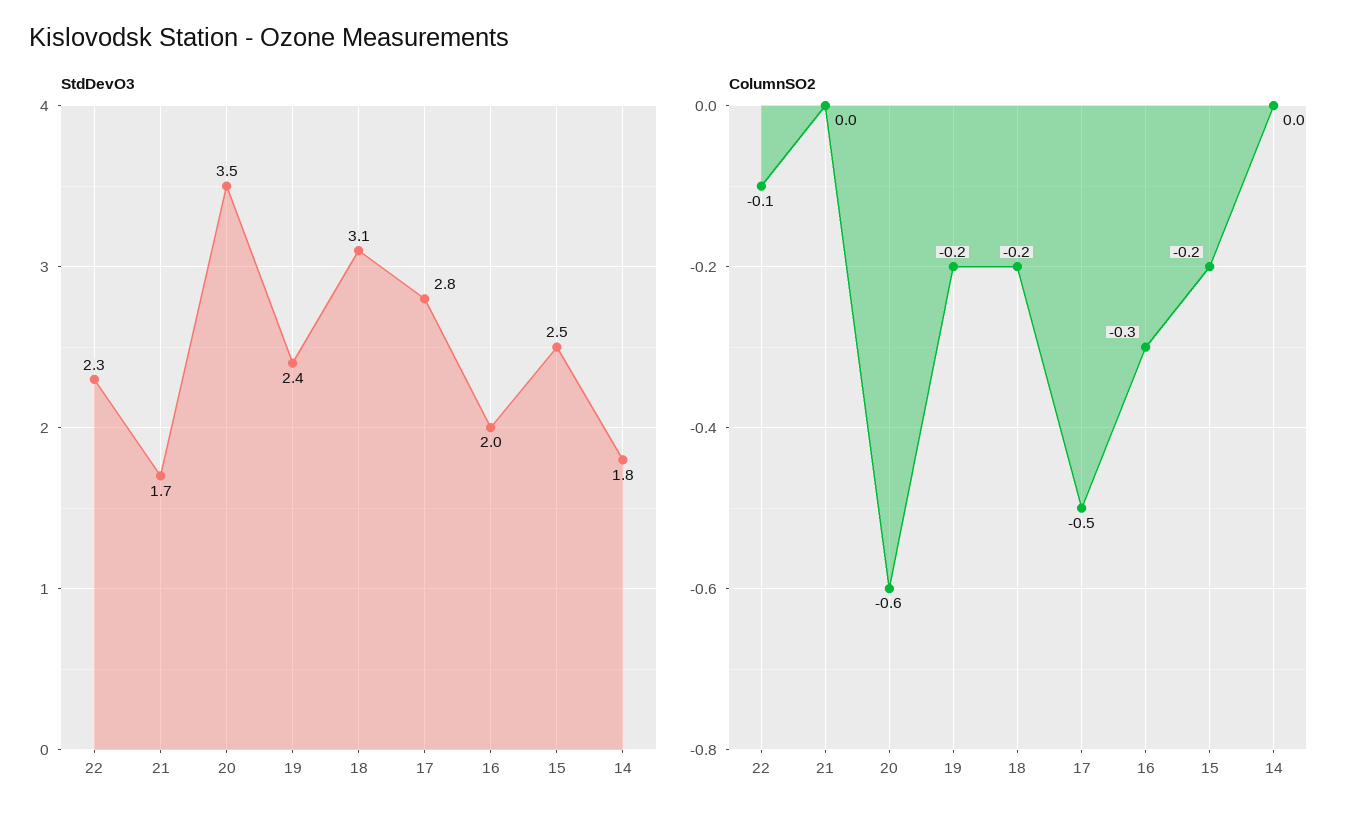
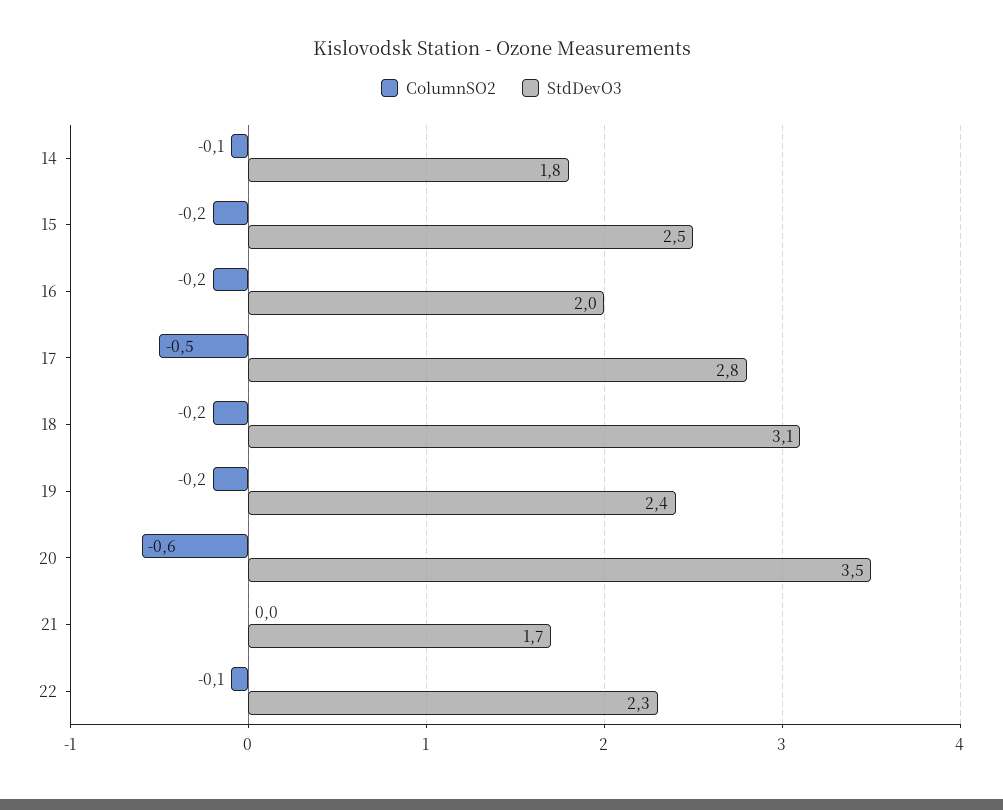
ColumnSO2, 16: -0.3 -> -0.2
ColumnSO2, 14: 0 -> -0.1

